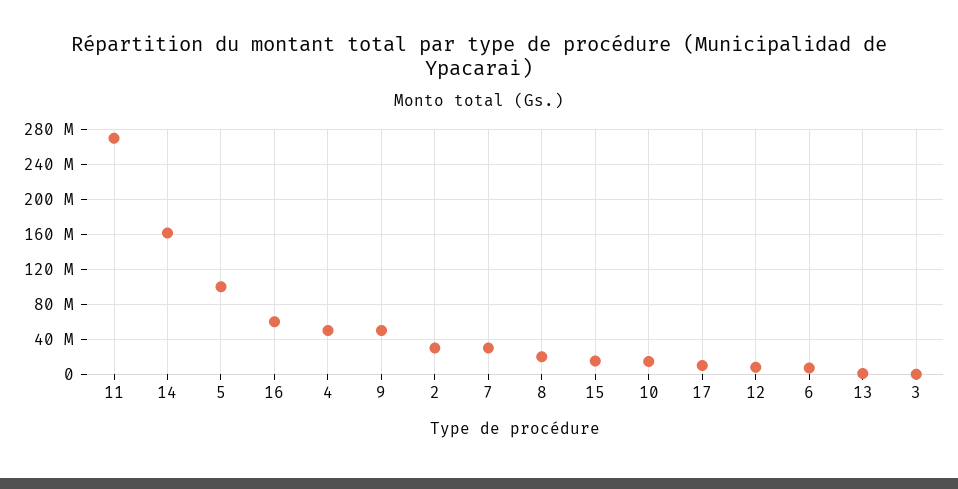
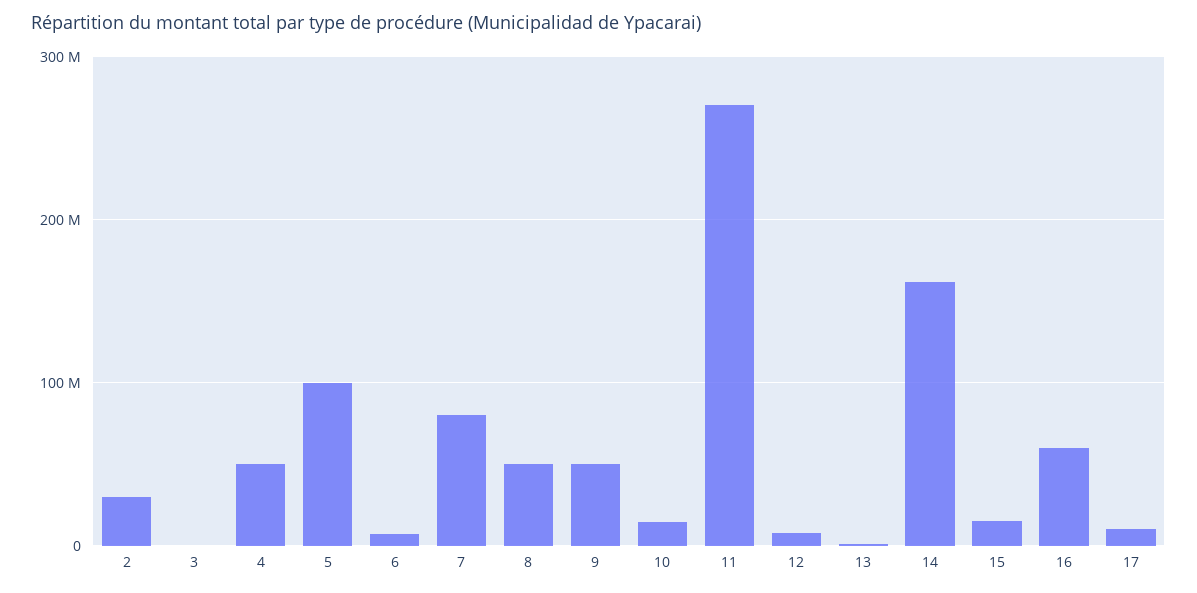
7: 30000000 -> 80000000
8: 20000000 -> 50000000

